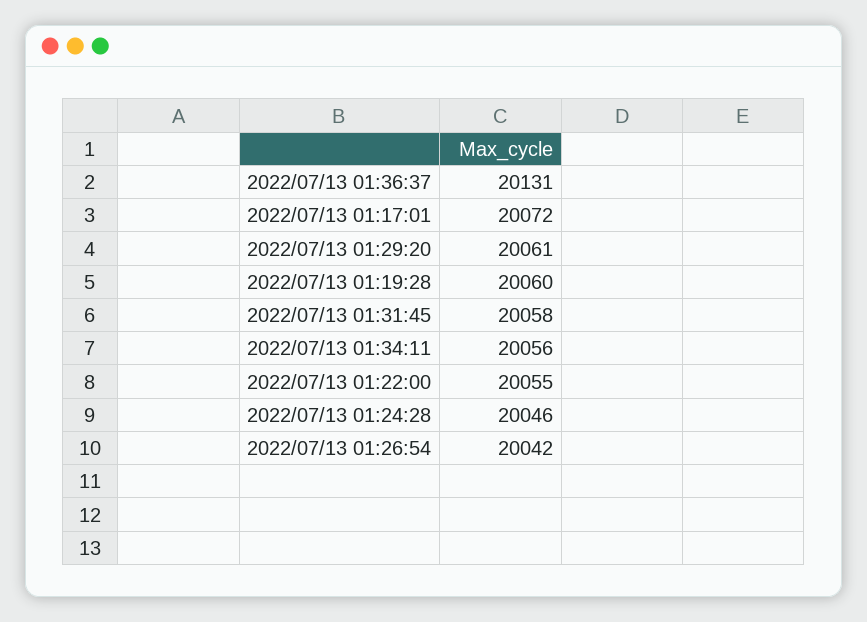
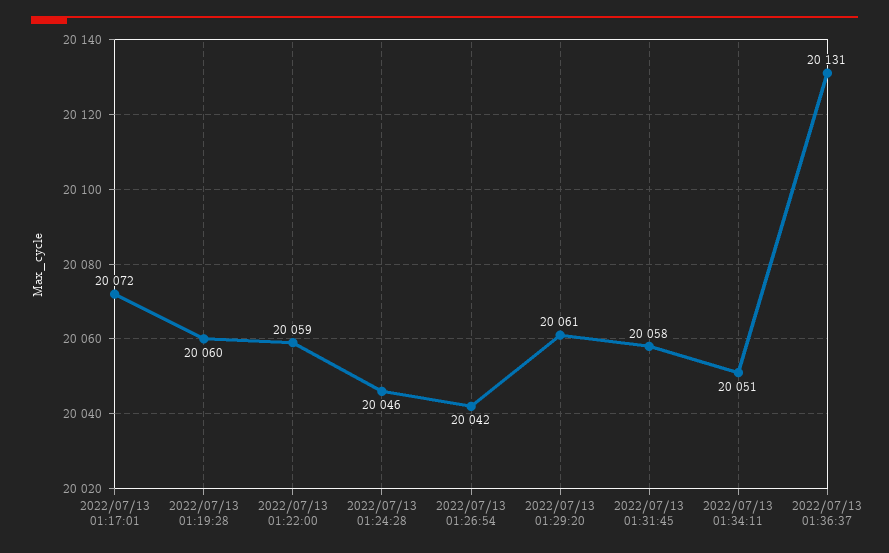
2022/07/13 01:34:11: 20056 -> 20051
2022/07/13 01:22:00: 20055 -> 20059

